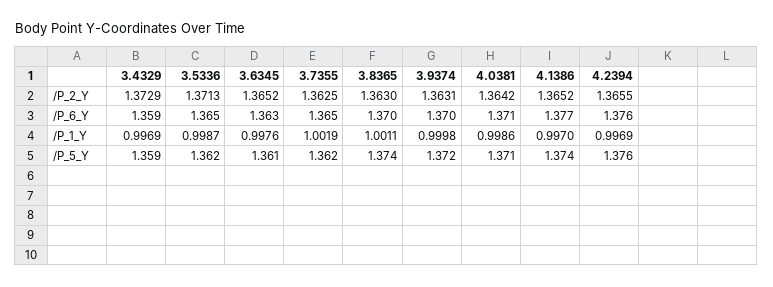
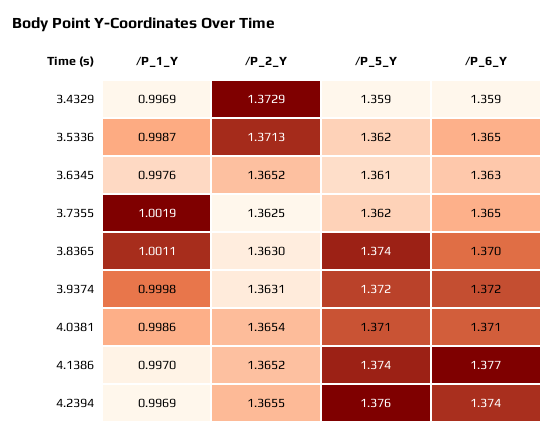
4.0381, /P_2_Y: 1.3642 -> 1.3654
3.9374, /P_6_Y: 1.37 -> 1.372
4.2394, /P_6_Y: 1.376 -> 1.374

